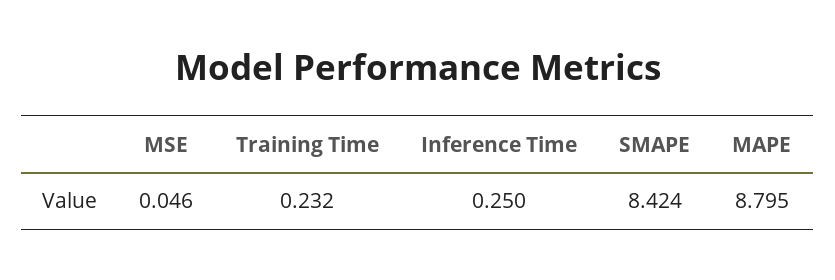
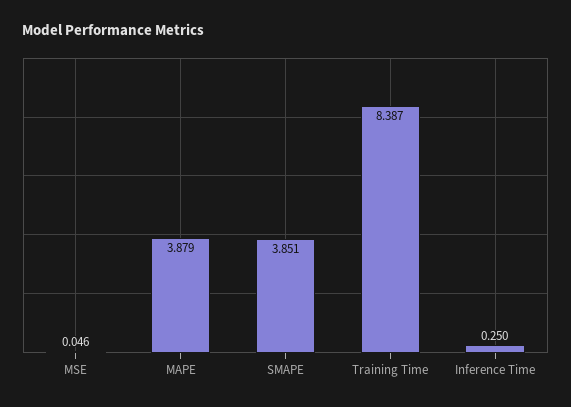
Training Time: 0.232 -> 8.387
SMAPE: 8.424 -> 3.851
MAPE: 8.795 -> 3.879

